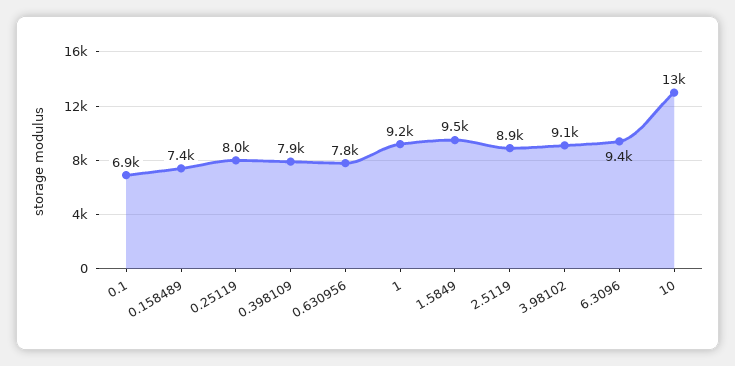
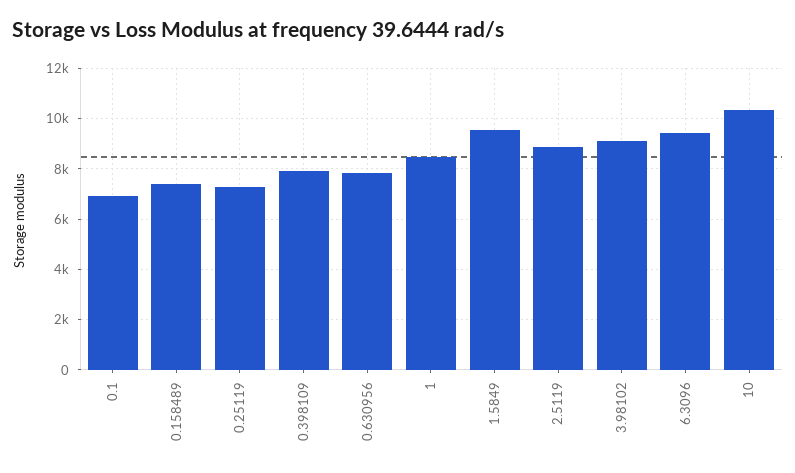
0.25119: 8000 -> 7250
1: 9200 -> 8500
10: 13000 -> 10250

